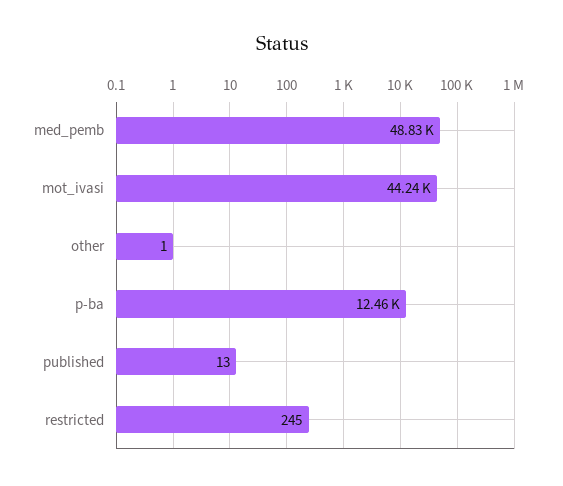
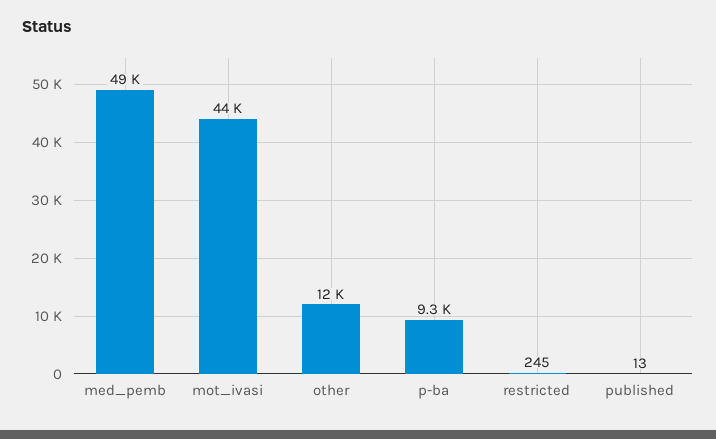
other: 1 -> 12000
p-ba: 12460 -> 9300

